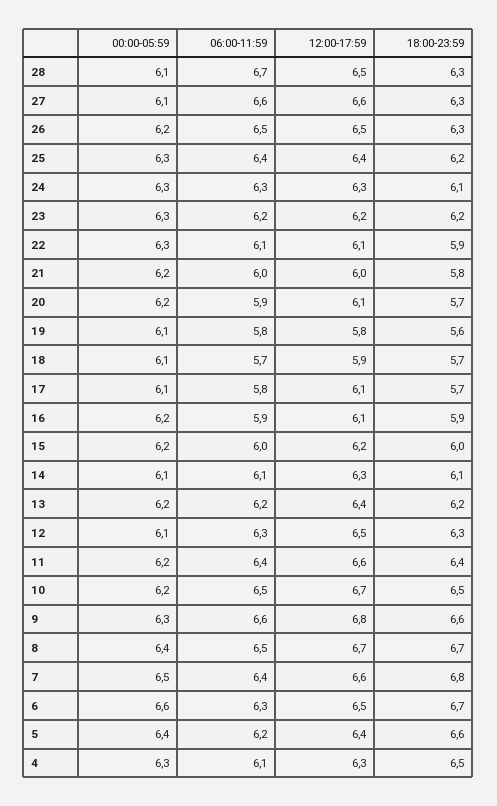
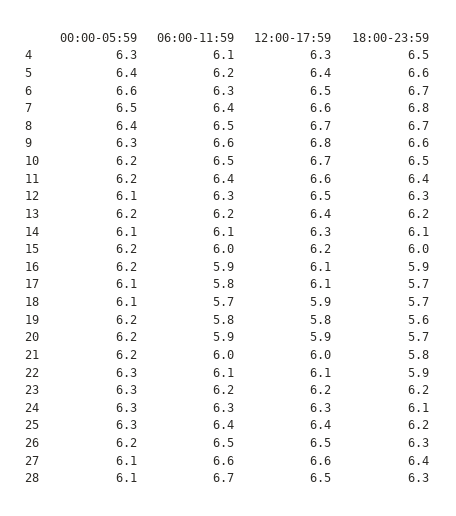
18:00-23:59, 27: 6.3 -> 6.4
12:00-17:59, 20: 6.1 -> 5.9
00:00-05:59, 19: 6.1 -> 6.2

